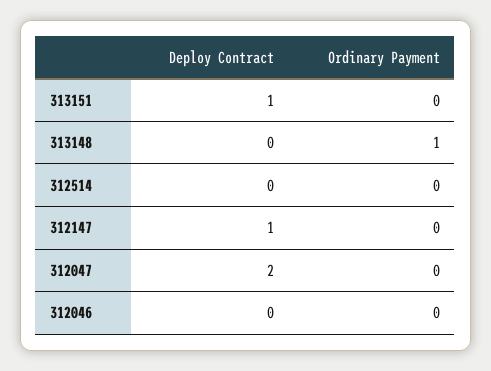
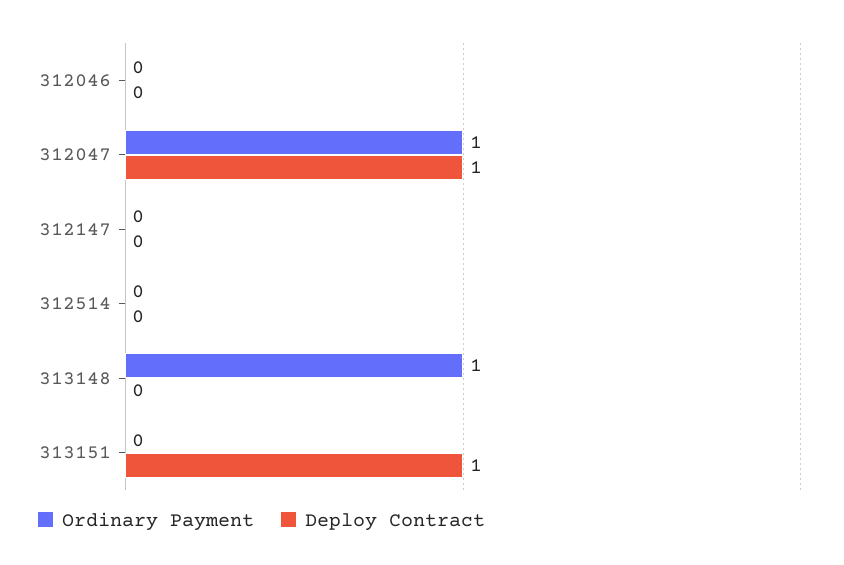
Deploy Contract, 312147: 1 -> 0
Deploy Contract, 312047: 2 -> 1
Ordinary Payment, 312047: 0 -> 1

